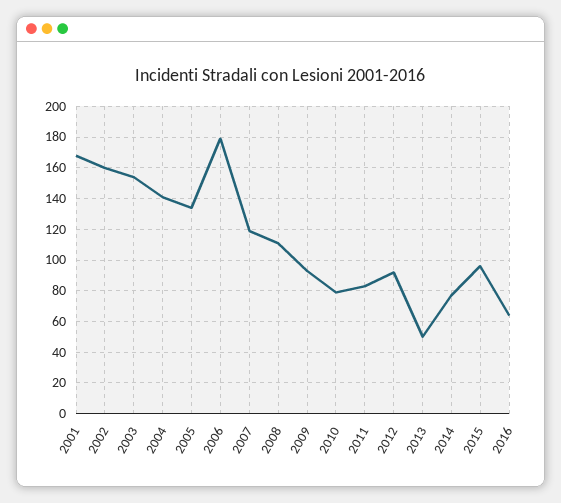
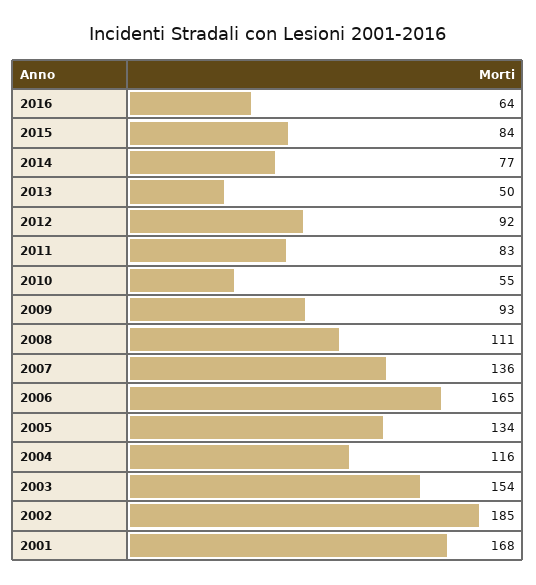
2002: 160 -> 185
2004: 140 -> 116
2006: 180 -> 165
2007: 120 -> 136
2010: 80 -> 55
2015: 95 -> 84

